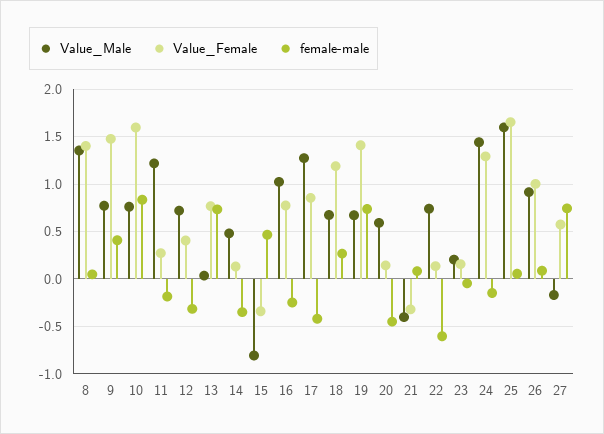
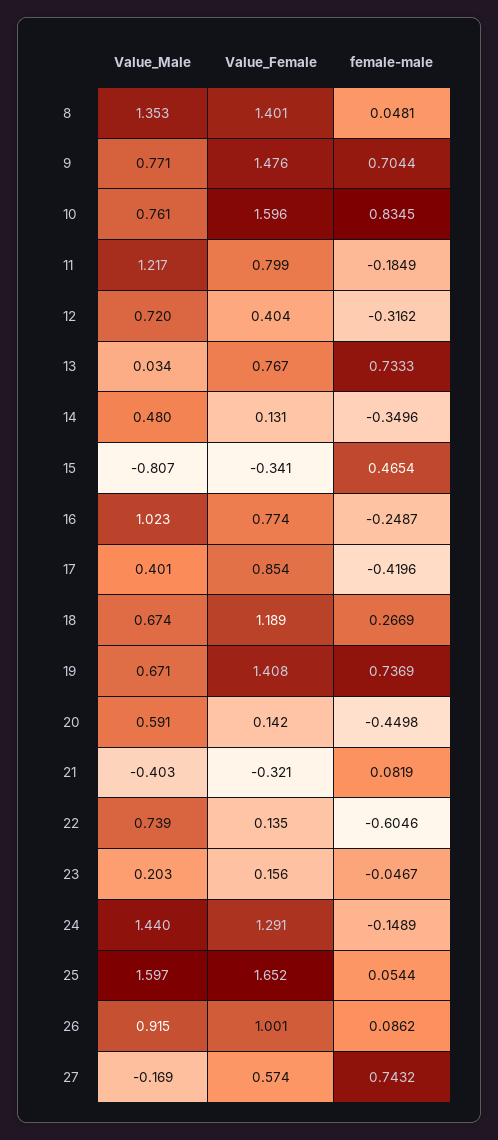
female-male, 9: 0.4 -> 0.7044
Value_Female, 11: 0.3 -> 0.799
Value_Male, 17: 1.3 -> 0.401

